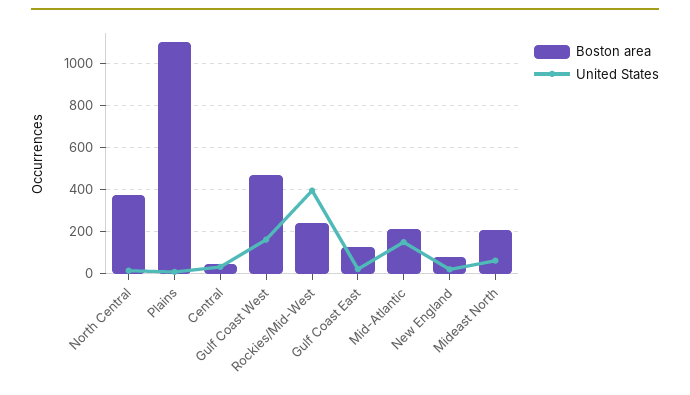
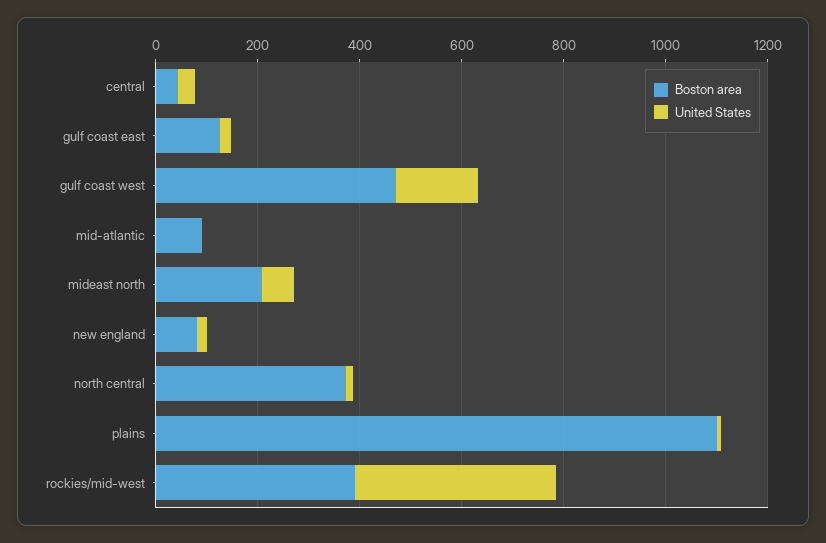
Boston area, Rockies/Mid-West: 250 -> 400
Boston area, Mid-Atlantic: 200 -> 100
United States, Mid-Atlantic: 150 -> 0

